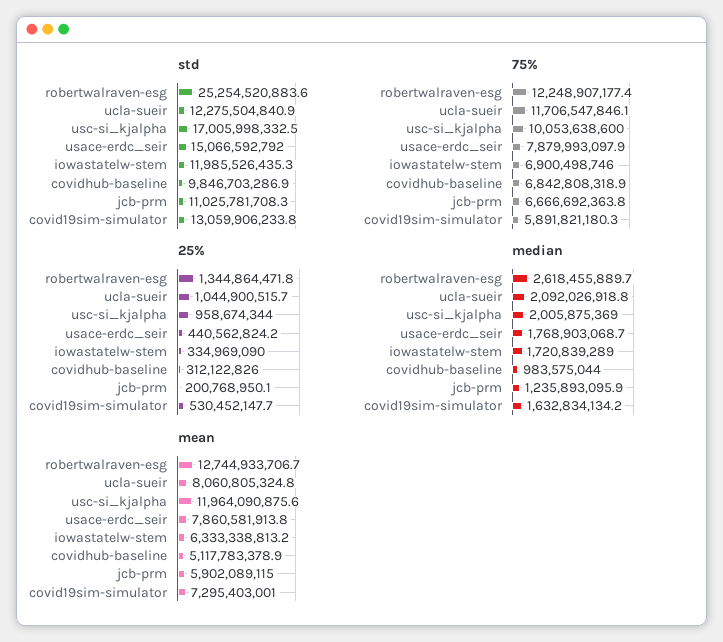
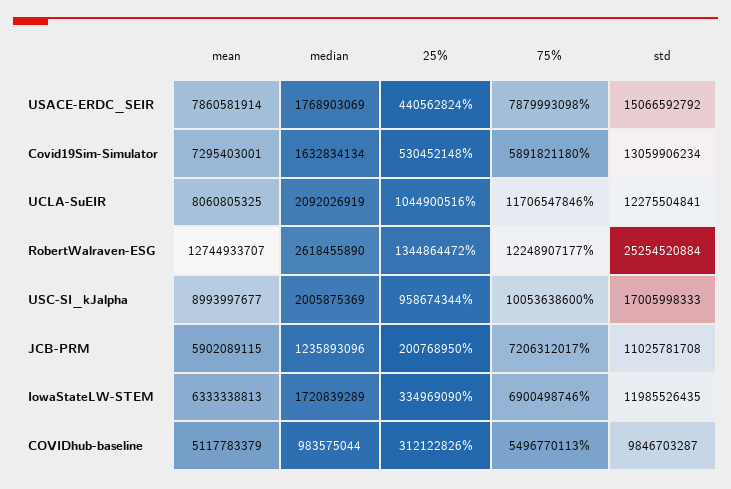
75%, covidhub-baseline: 6842808318.9 -> 5496770113
75%, jcb-prm: 6666692363.8 -> 7206312017
mean, usc-si_kjalpha: 11964090875.6 -> 8993997677

